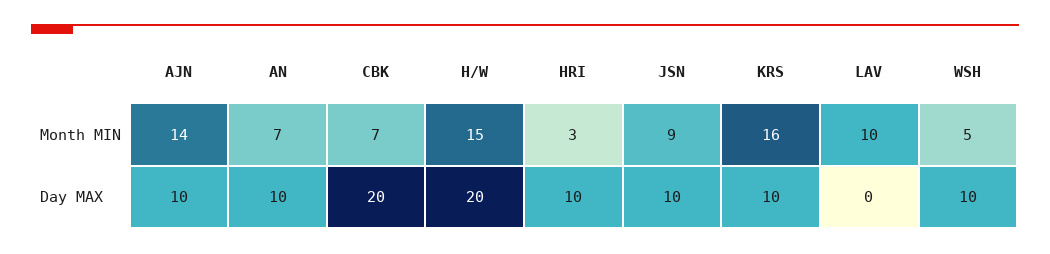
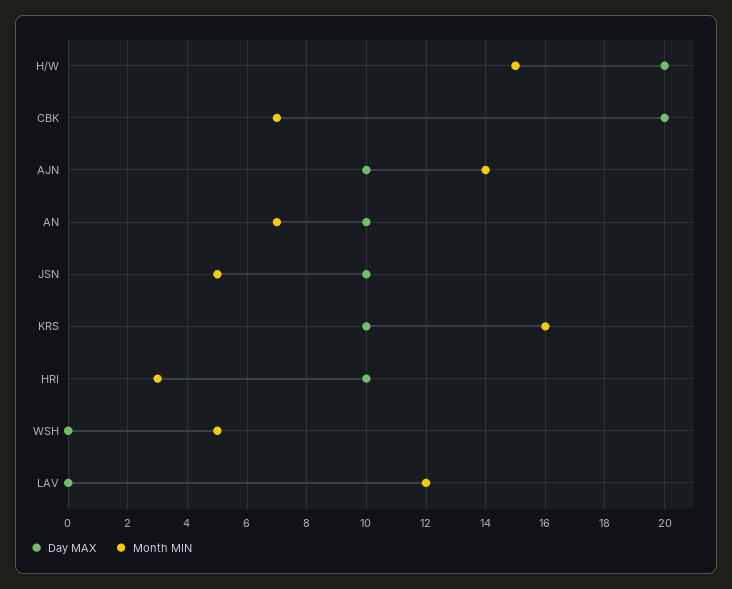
Month MIN, JSN: 9 -> 5
Month MIN, LAV: 10 -> 12
Day MAX, WSH: 10 -> 0

